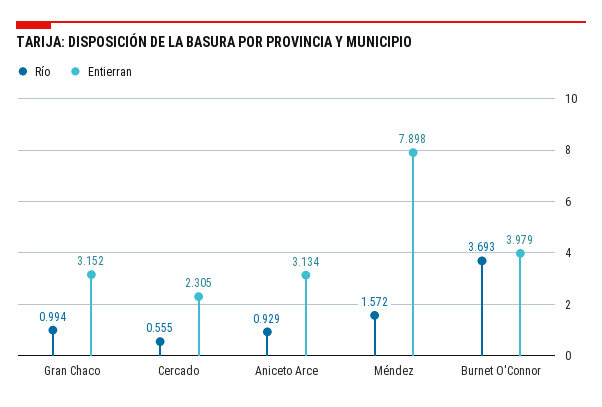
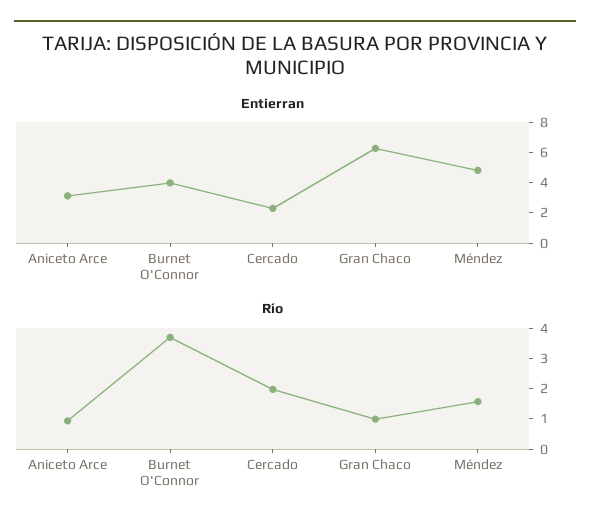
Entierran, Gran Chaco: 3.152 -> 6
Río, Cercado: 0.555 -> 2
Entierran, Méndez: 7.898 -> 5

